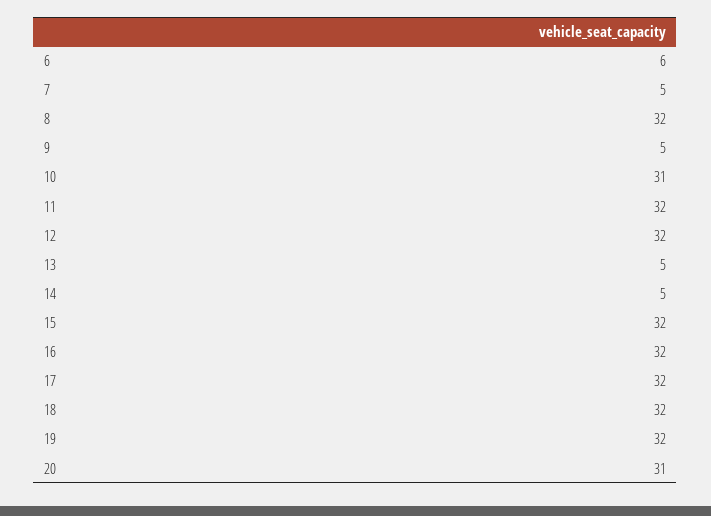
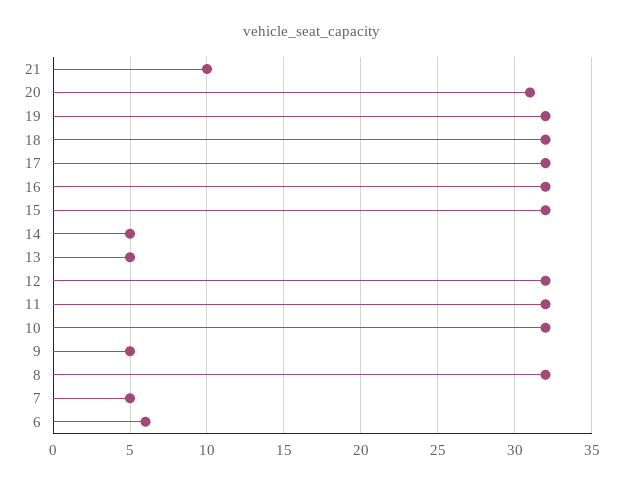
10: 31 -> 32
21: none -> 10

